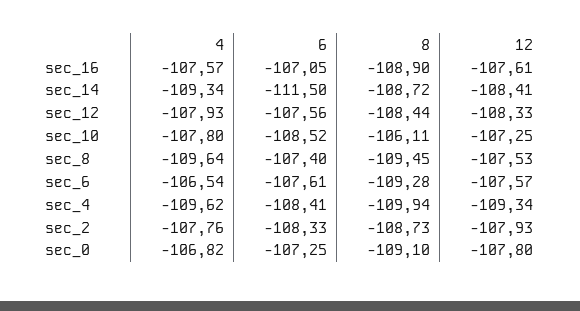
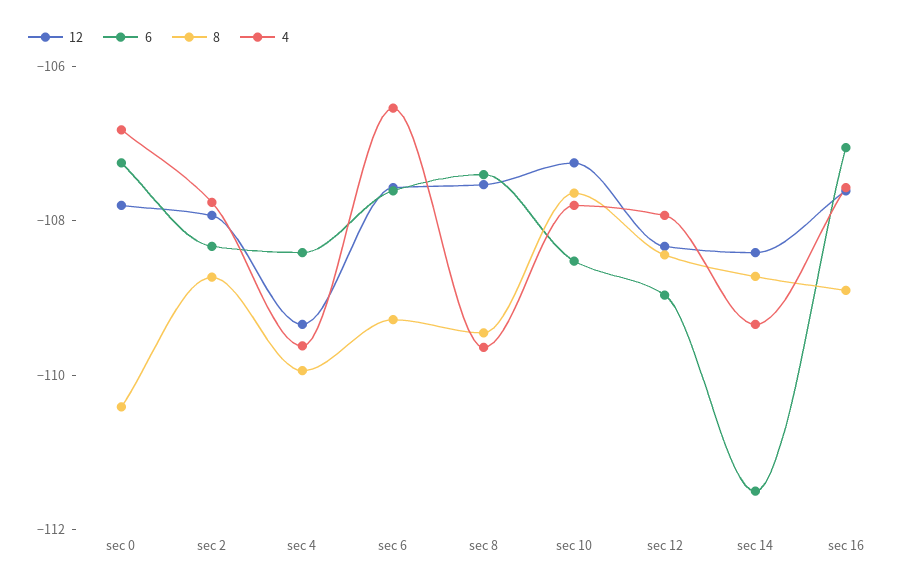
6, sec_12: -107.56 -> -109
8, sec_10: -106.11 -> -107.5
8, sec_0: -109.1 -> -110.5

